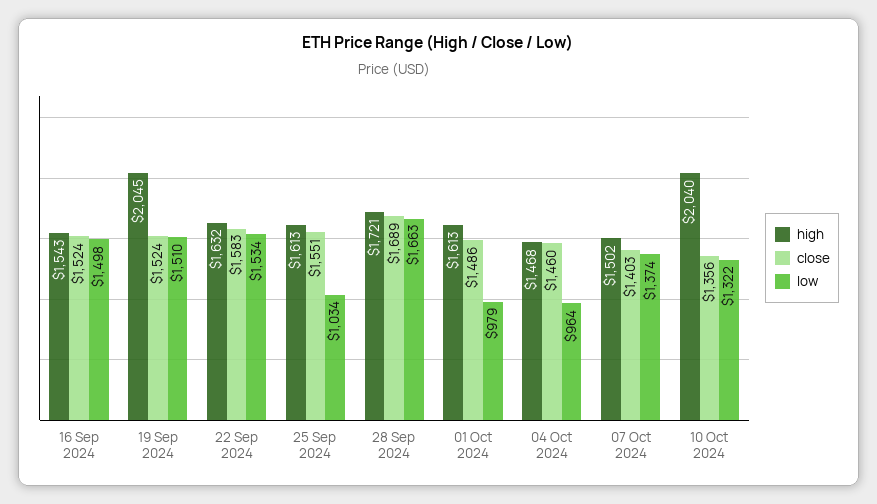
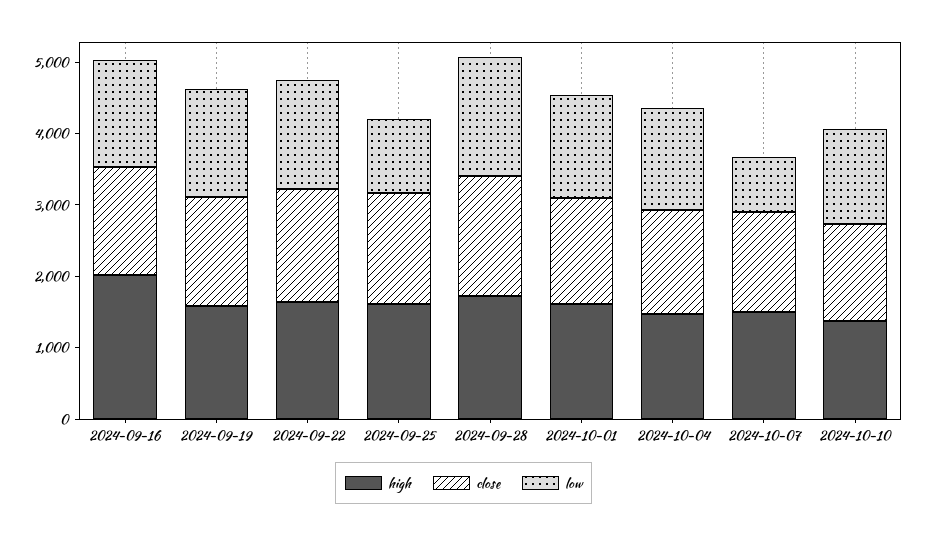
high, 16 Sep 2024: 1543 -> 2000
high, 19 Sep 2024: 2045 -> 1600
low, 01 Oct 2024: 979 -> 1400
low, 04 Oct 2024: 964 -> 1400
low, 07 Oct 2024: 1374 -> 800
high, 10 Oct 2024: 2040 -> 1400

